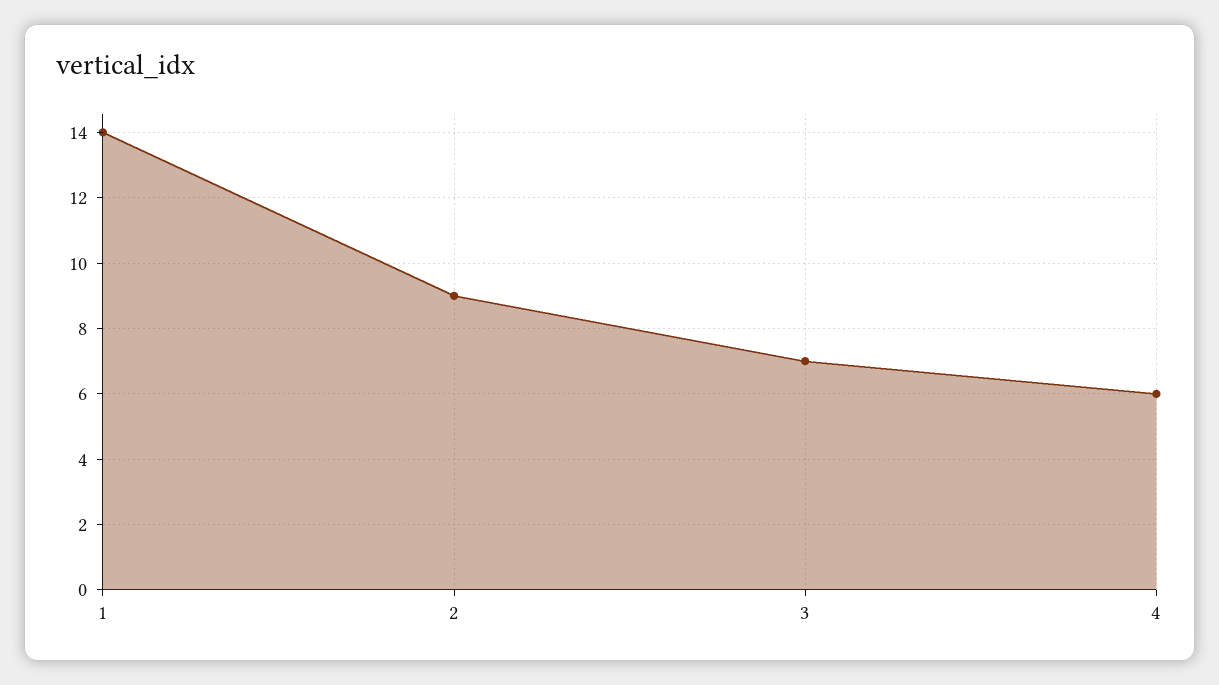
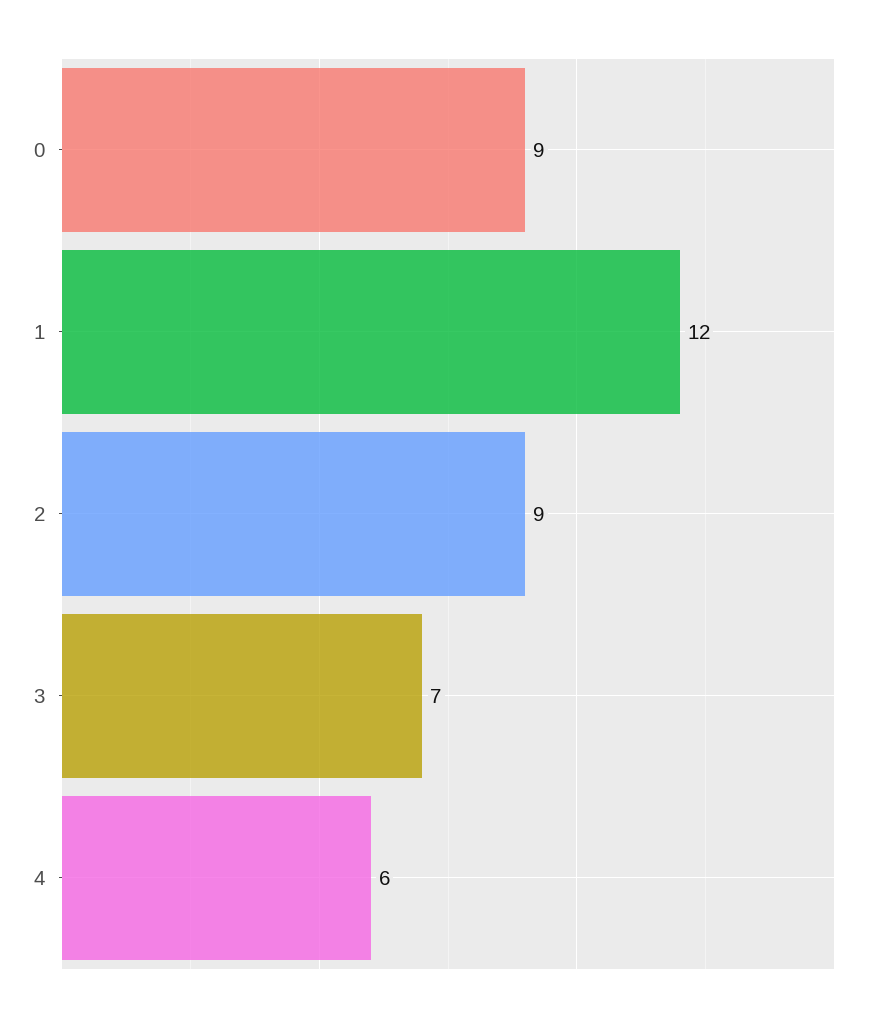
1: 14 -> 12
0: none -> 9

